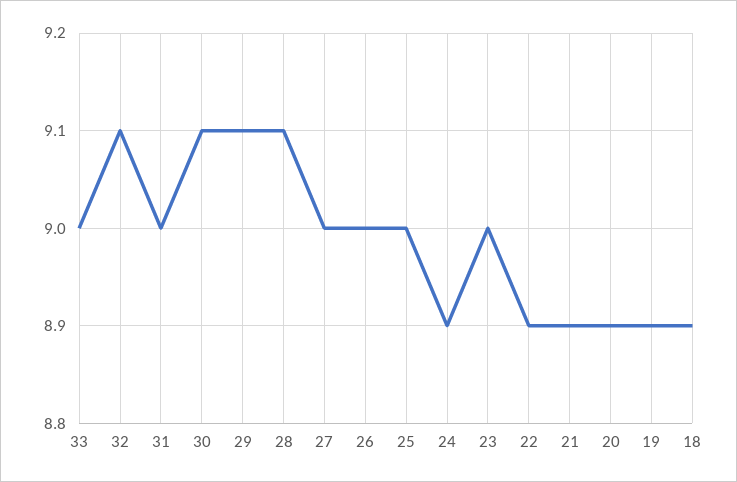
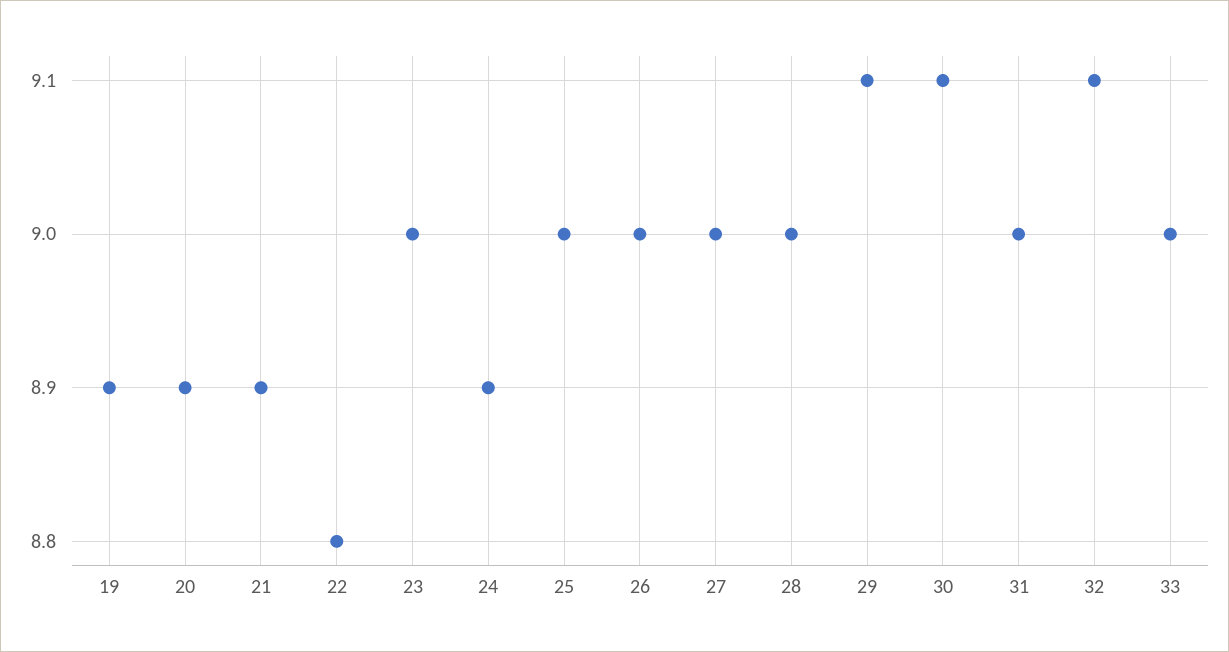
28: 9.1 -> 9
22: 8.9 -> 8.8
18: 8.9 -> none

